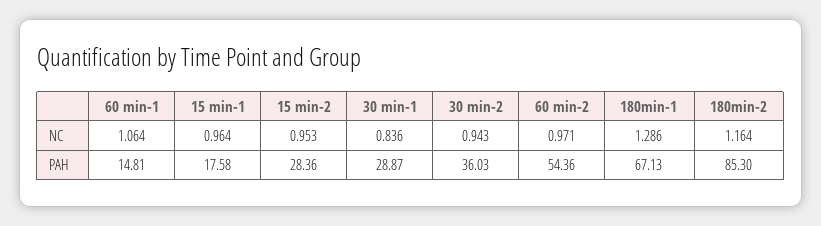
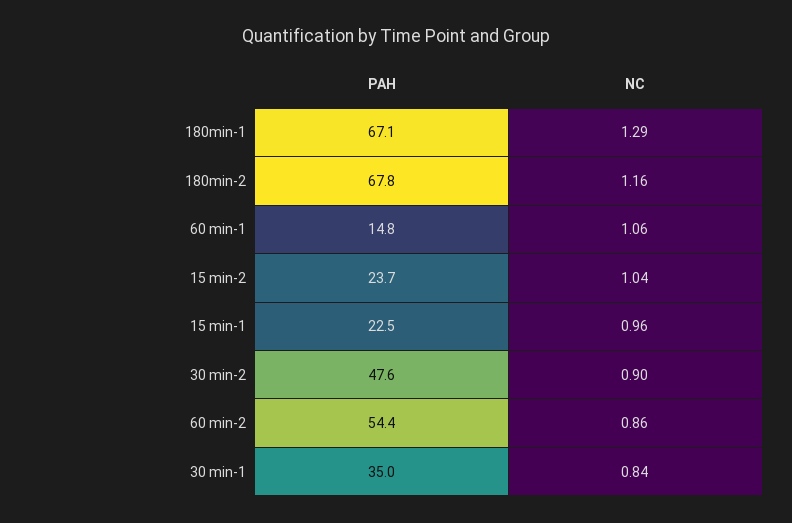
15 min-2, NC: 0.953 -> 1.04
30 min-2, NC: 0.943 -> 0.9
60 min-2, NC: 0.971 -> 0.86
15 min-1, PAH: 17.58 -> 22.5
15 min-2, PAH: 28.36 -> 23.7
30 min-1, PAH: 28.87 -> 35
30 min-2, PAH: 36.03 -> 47.6
180min-2, PAH: 85.3 -> 67.8

